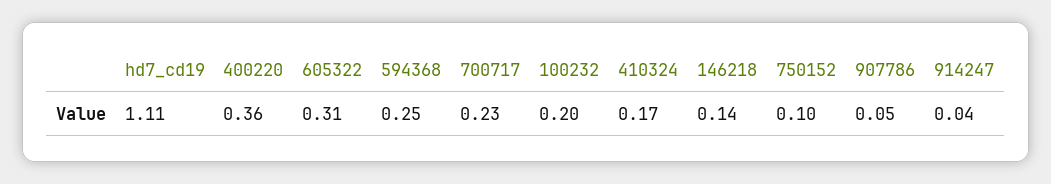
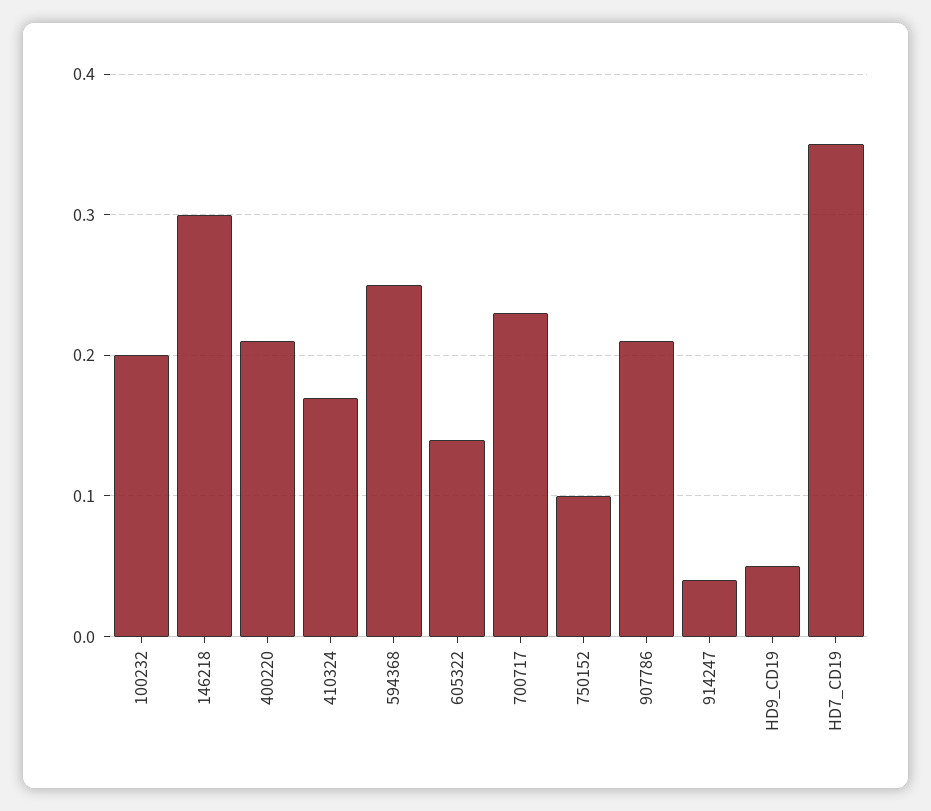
hd7_cd19: 1.11 -> 0.35
400220: 0.36 -> 0.21
605322: 0.31 -> 0.14
146218: 0.14 -> 0.3
907786: 0.05 -> 0.21
HD9_CD19: none -> 0.05

